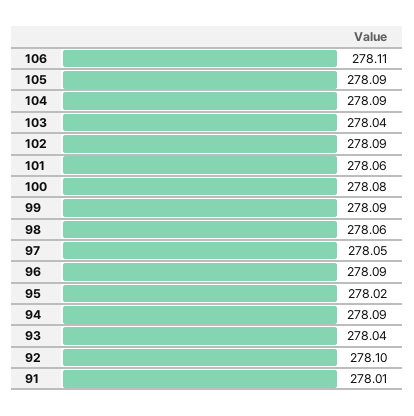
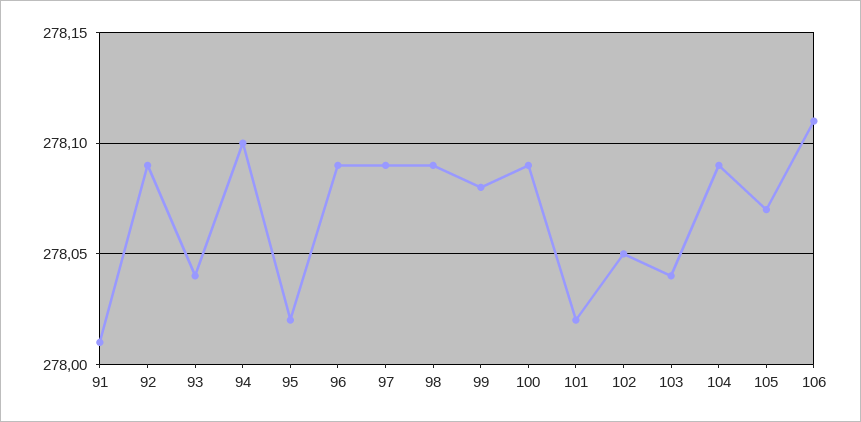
105: 278.09 -> 278.07
102: 278.09 -> 278.05
101: 278.06 -> 278.02
100: 278.08 -> 278.09
99: 278.09 -> 278.08
98: 278.06 -> 278.09
97: 278.05 -> 278.09
94: 278.09 -> 278.1
92: 278.1 -> 278.09

